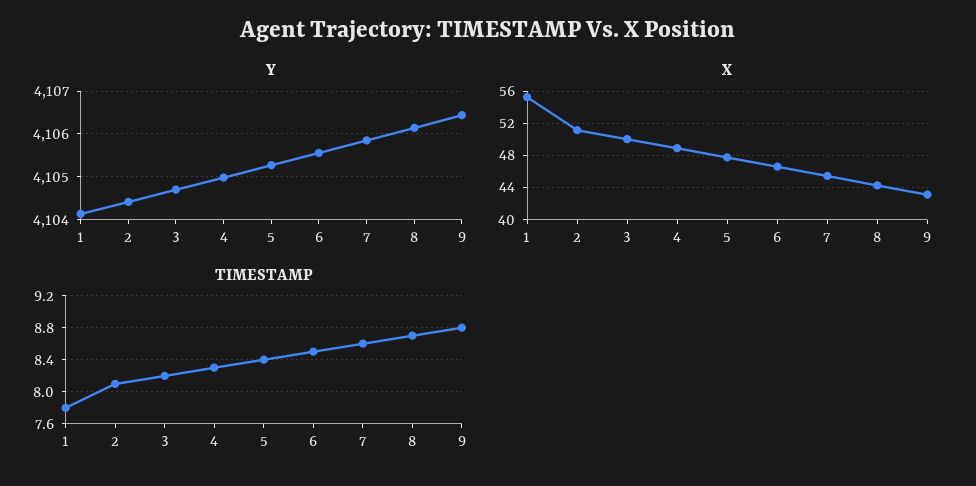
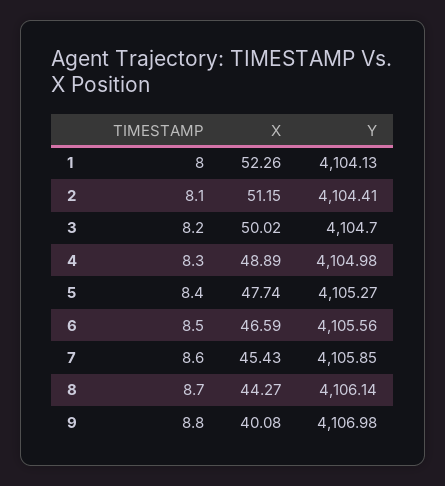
Y, 9: 4106.4 -> 4106.98
X, 1: 55 -> 52.26
X, 9: 43 -> 40.08
TIMESTAMP, 1: 7.8 -> 8

